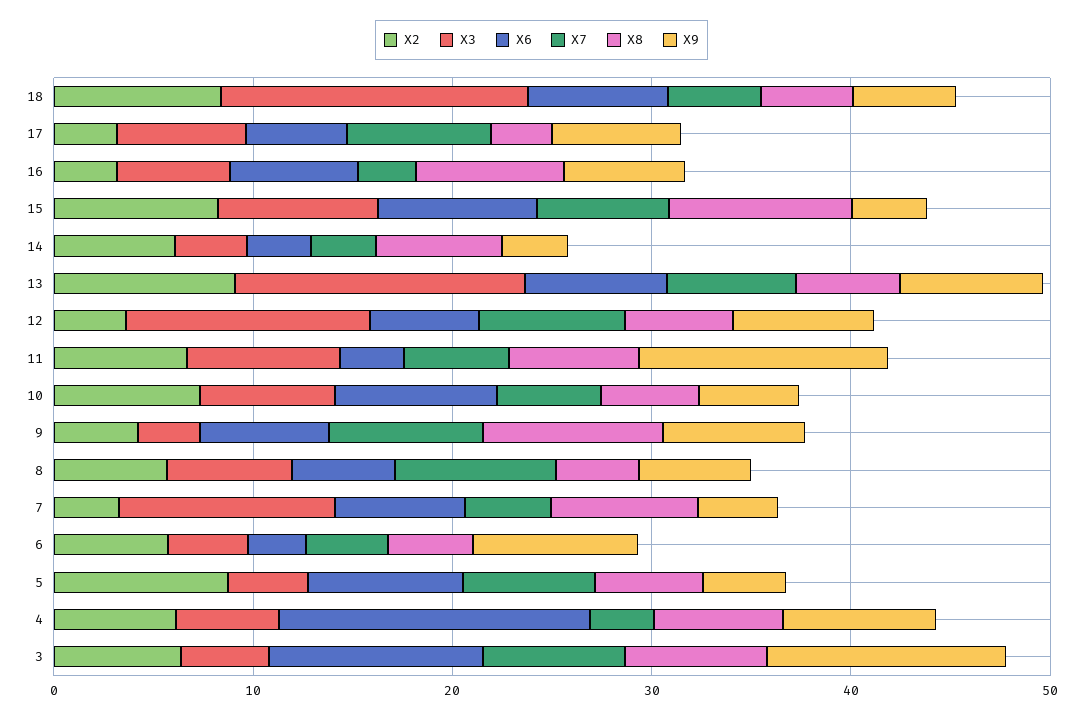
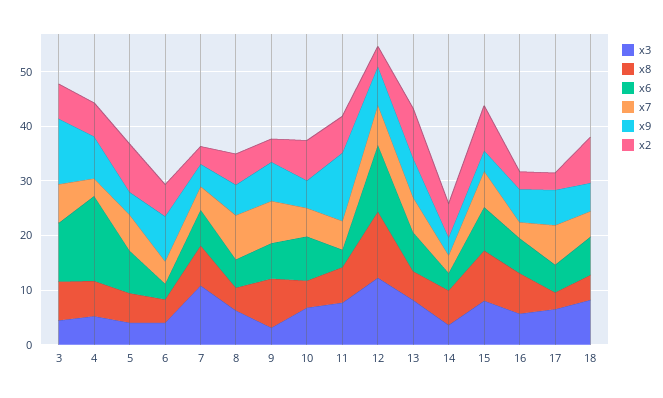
X3, 18: 16 -> 8
X3, 13: 14 -> 8
X6, 12: 6 -> 12
X8, 12: 6 -> 12

